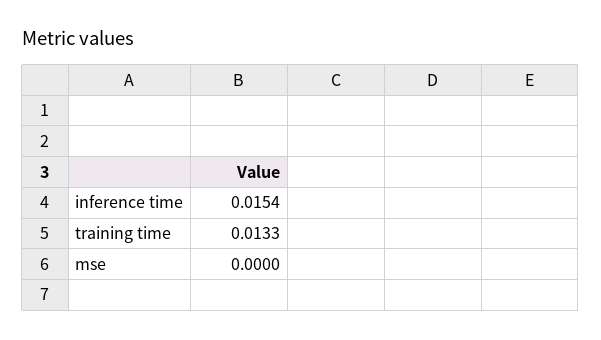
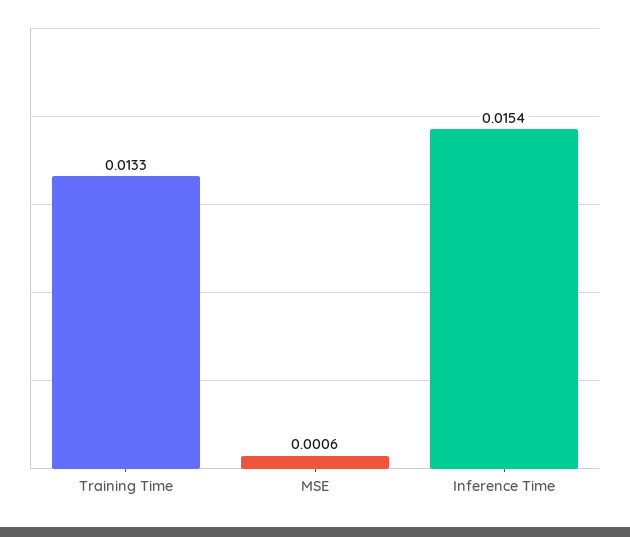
mse: 0 -> 0.0006

